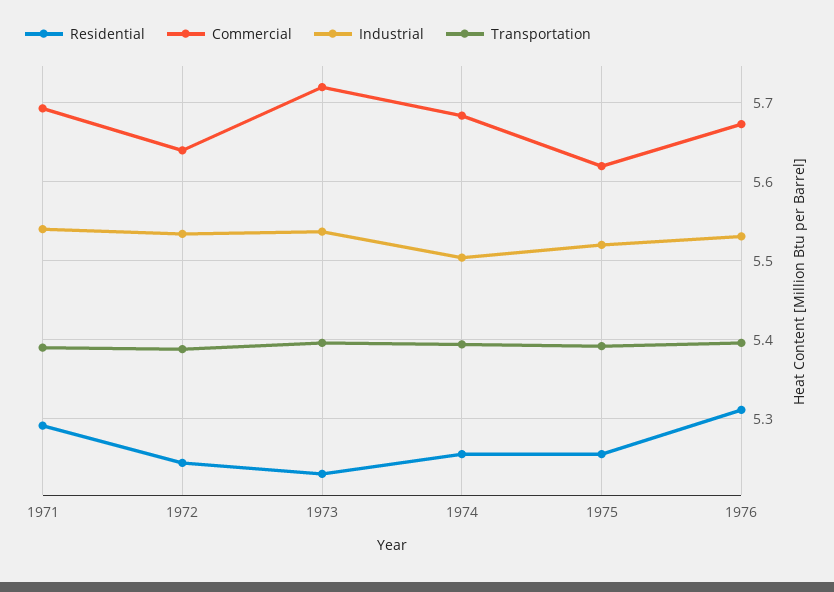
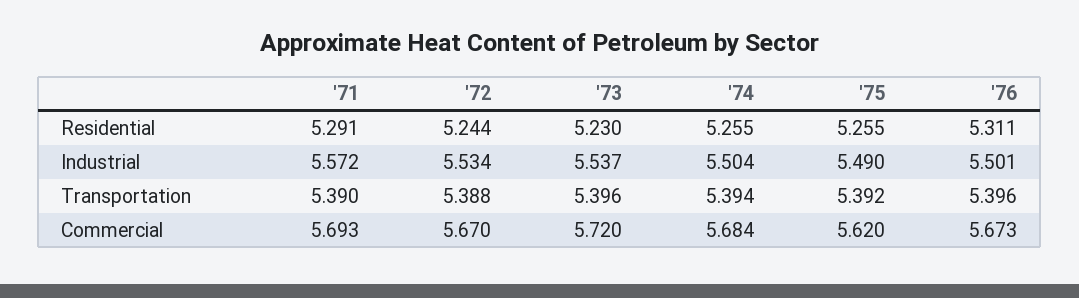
Industrial, 1971: 5.54 -> 5.572
Commercial, 1972: 5.64 -> 5.67
Industrial, 1975: 5.52 -> 5.49
Industrial, 1976: 5.53 -> 5.501

